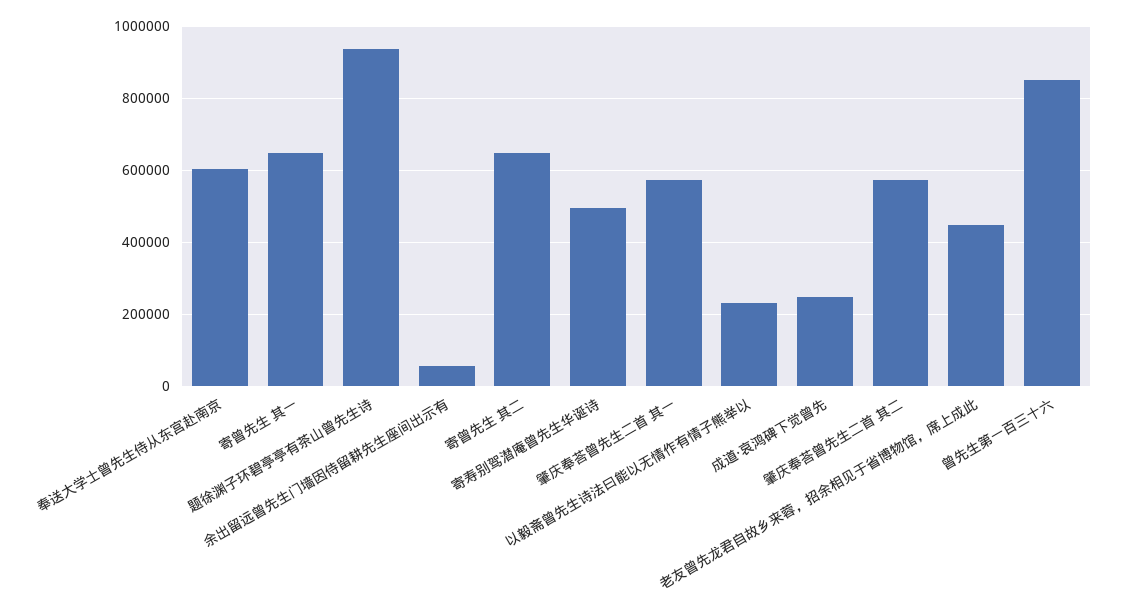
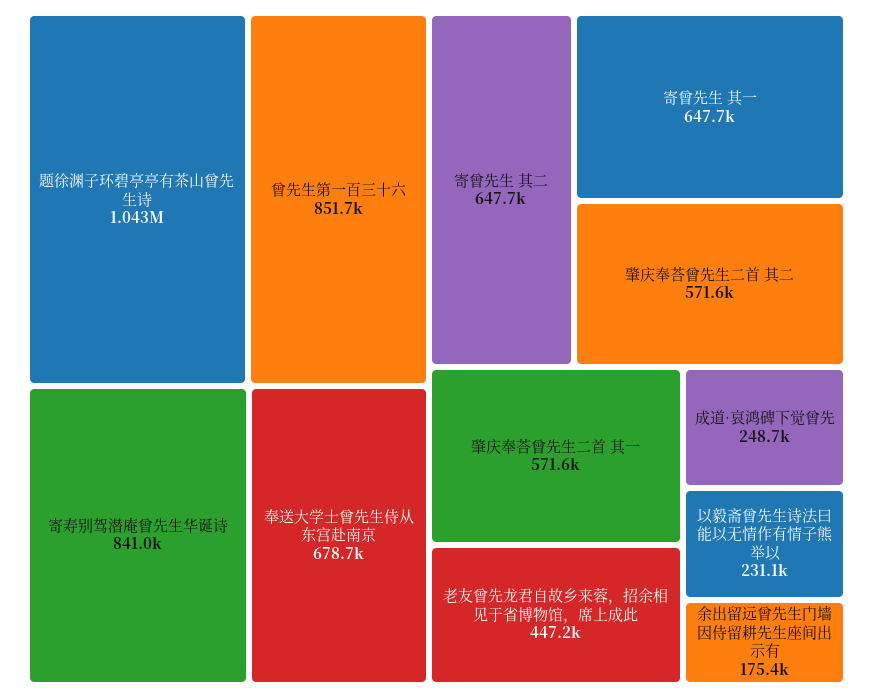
奉送大学士曾先生侍从东宫赴南京: 600000 -> 678700
题徐渊子环碧亭亭有茶山曾先生诗: 940000 -> 1043000
余出留远曾先生门墙因侍留耕先生座间出示有: 60000 -> 175400
寄寿别驾潜庵曾先生华诞诗: 500000 -> 841000

